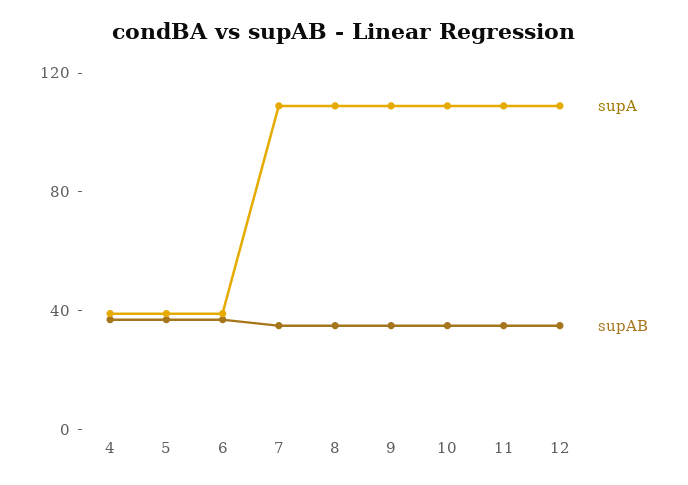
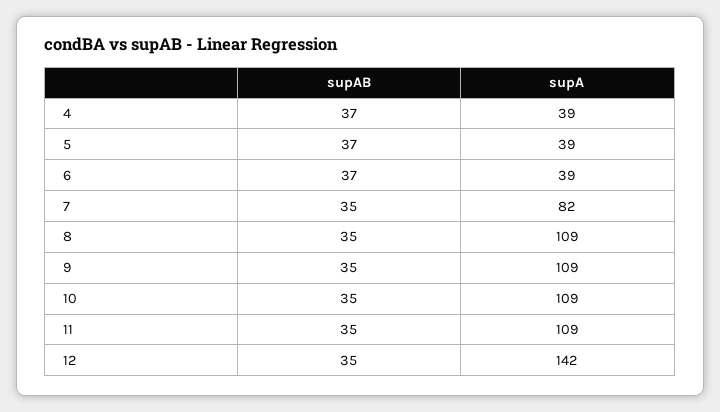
supA, 7: 110 -> 82
supA, 12: 110 -> 142

